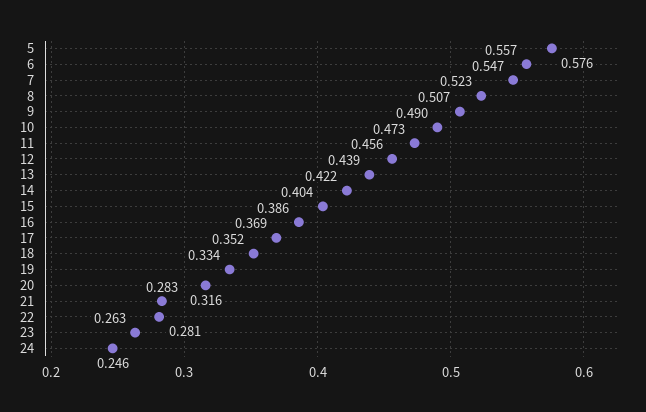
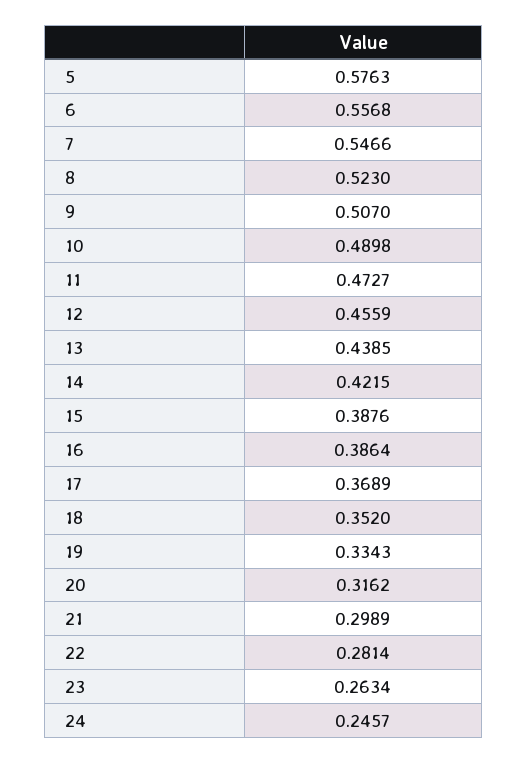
15: 0.404 -> 0.3876
21: 0.283 -> 0.2989

